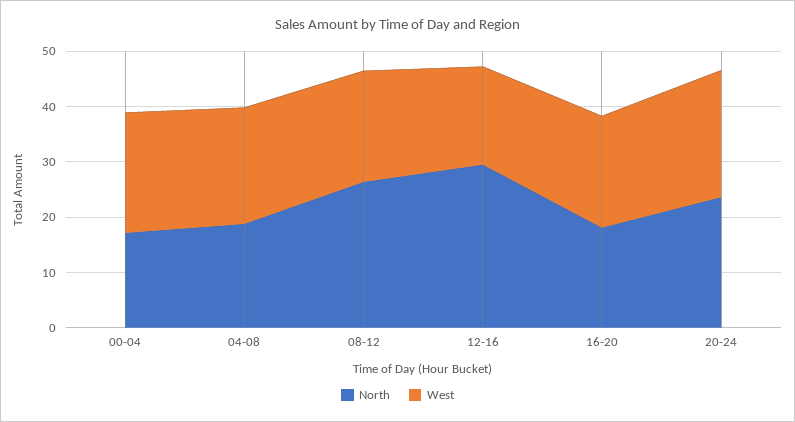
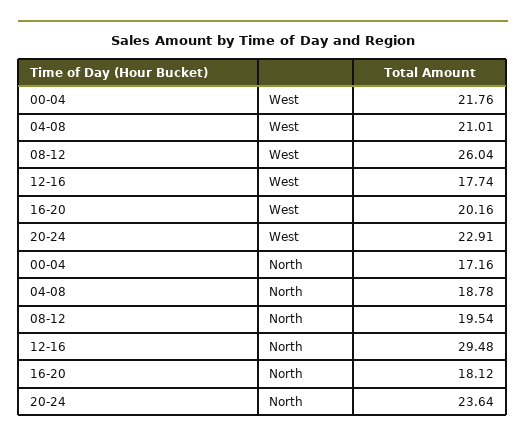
North, 08-12: 26 -> 19.54
West, 08-12: 20 -> 26.04

